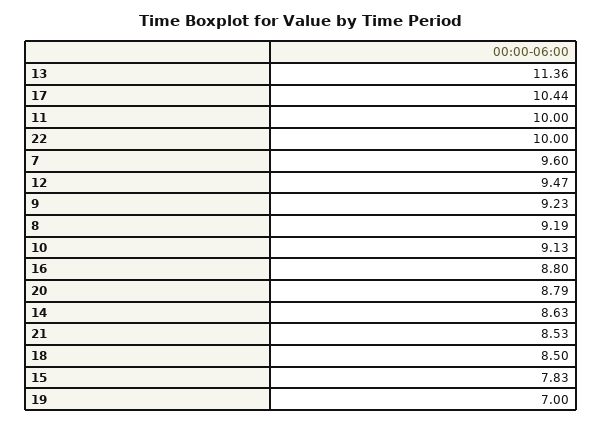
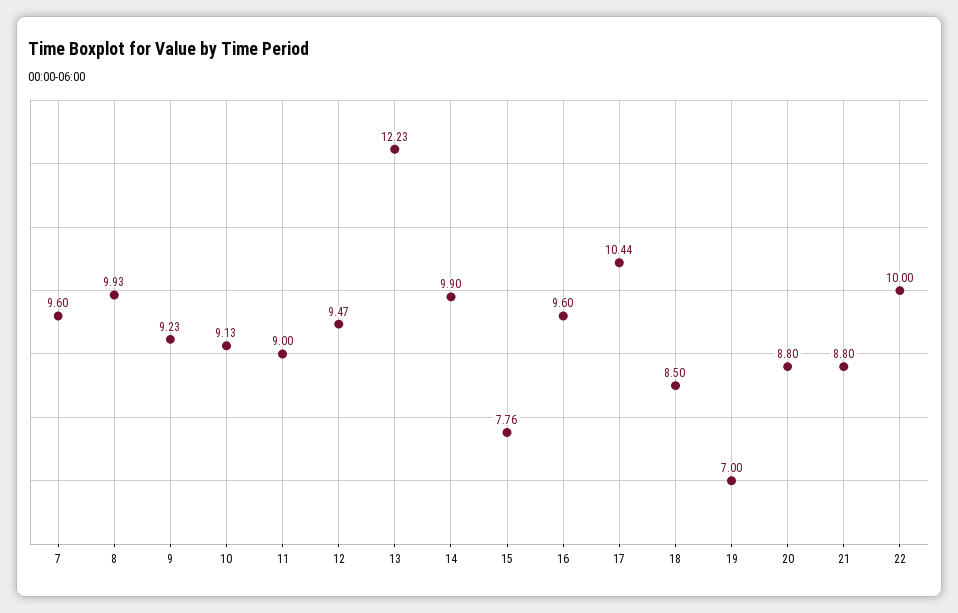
13: 11.36 -> 12.23
11: 10 -> 9
8: 9.19 -> 9.93
16: 8.8 -> 9.6
20: 8.79 -> 8.8
14: 8.63 -> 9.9
21: 8.53 -> 8.8
15: 7.83 -> 7.76

